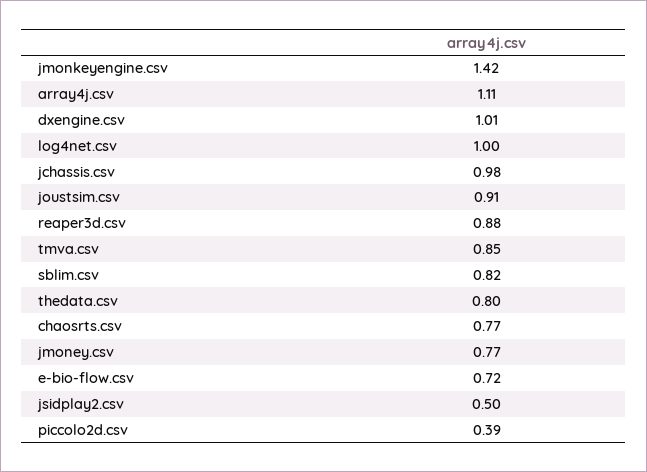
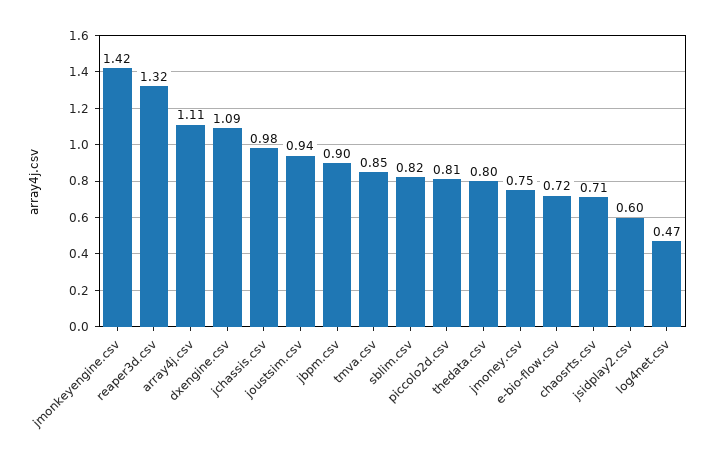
dxengine.csv: 1.01 -> 1.09
log4net.csv: 1 -> 0.47
joustsim.csv: 0.91 -> 0.94
reaper3d.csv: 0.88 -> 1.32
chaosrts.csv: 0.77 -> 0.71
jmoney.csv: 0.77 -> 0.75
jsidplay2.csv: 0.5 -> 0.6
piccolo2d.csv: 0.39 -> 0.81
jbpm.csv: none -> 0.9

